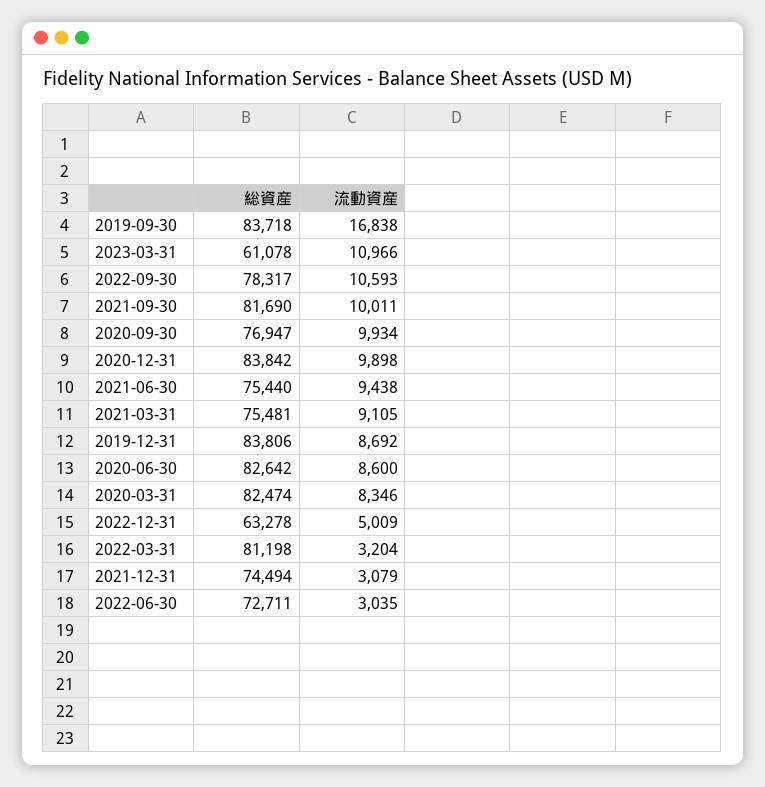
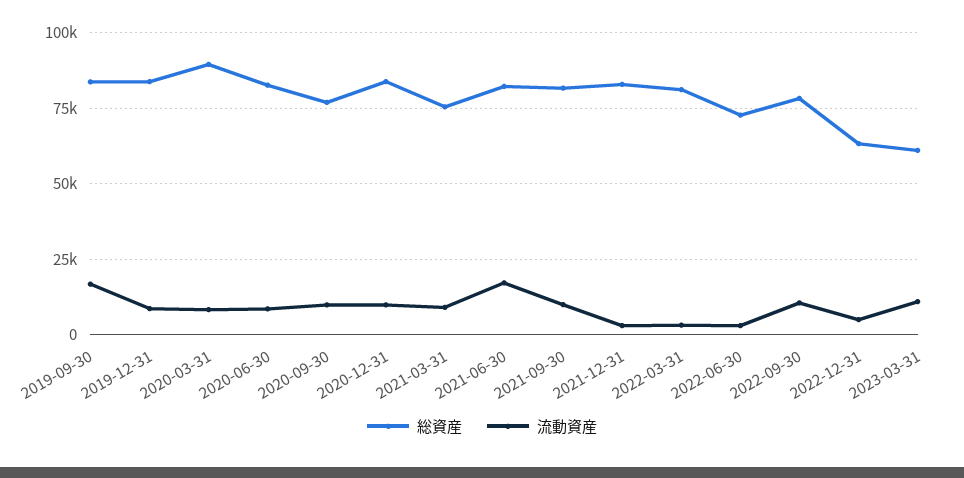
総資産, 2021-06-30: 75440 -> 82500
流動資産, 2021-06-30: 9438 -> 17500
総資産, 2020-03-31: 82474 -> 90000
総資産, 2021-12-31: 74494 -> 82500

